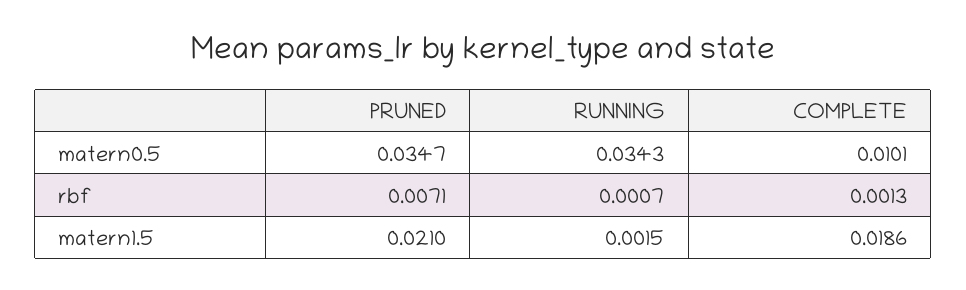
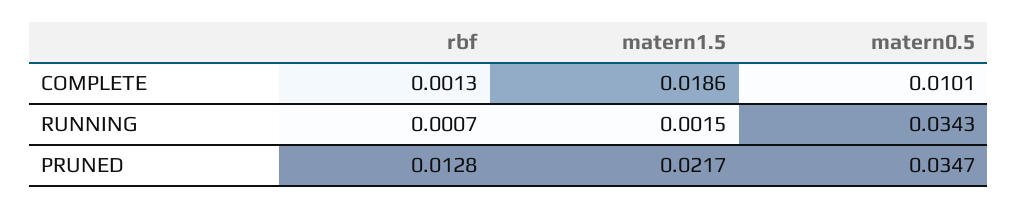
PRUNED, rbf: 0.0071 -> 0.0128
PRUNED, matern1.5: 0.021 -> 0.0217

